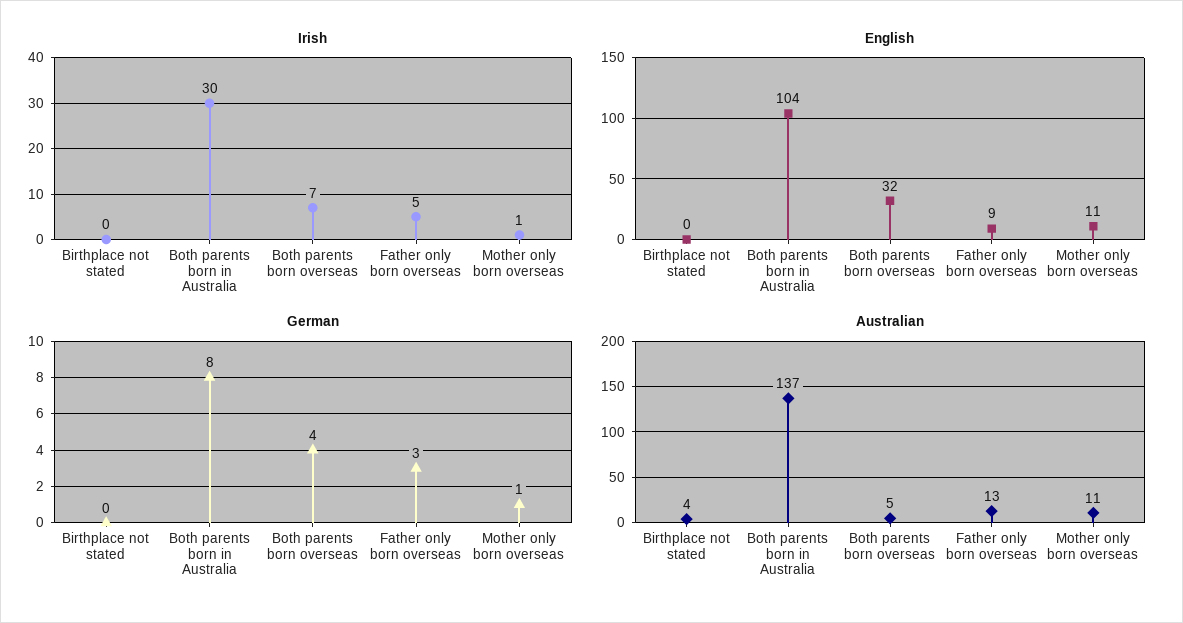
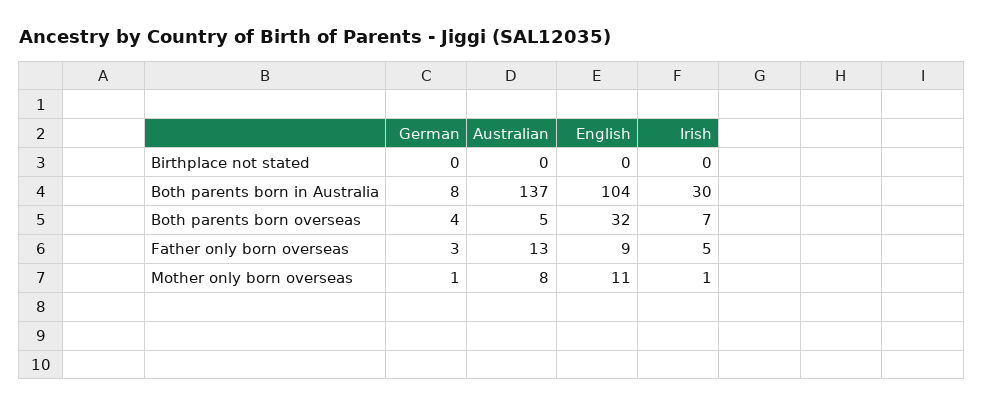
Australian, Birthplace not stated: 4 -> 0
Australian, Mother only born overseas: 11 -> 8

